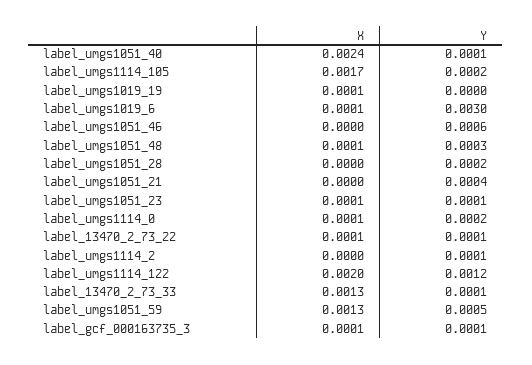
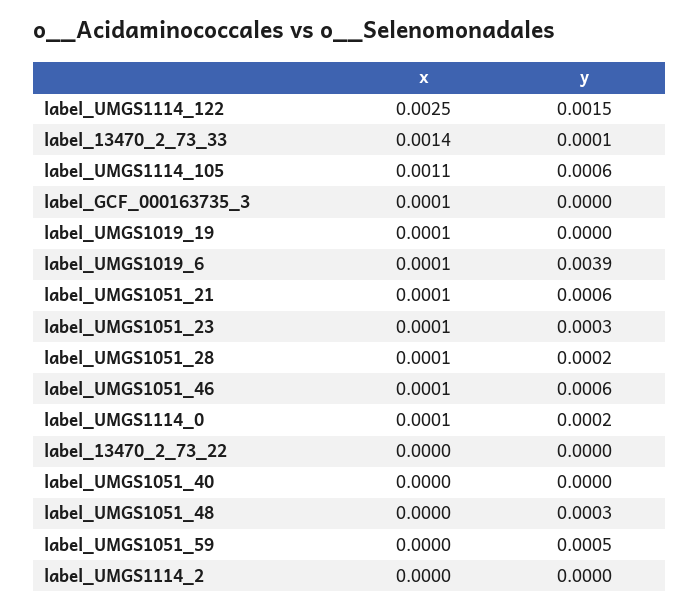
X, label_umgs1051_40: 0.0024 -> 0
Y, label_umgs1051_40: 0.0001 -> 0
X, label_umgs1114_105: 0.0017 -> 0.0011
Y, label_umgs1114_105: 0.0002 -> 0.0006
Y, label_umgs1019_6: 0.003 -> 0.0039
X, label_umgs1051_46: 0 -> 0.0001
X, label_umgs1051_48: 0.0001 -> 0
X, label_umgs1051_28: 0 -> 0.0001
X, label_umgs1051_21: 0 -> 0.0001
Y, label_umgs1051_21: 0.0004 -> 0.0006
Y, label_umgs1051_23: 0.0001 -> 0.0003
X, label_13470_2_73_22: 0.0001 -> 0
Y, label_13470_2_73_22: 0.0001 -> 0
Y, label_umgs1114_2: 0.0001 -> 0
X, label_umgs1114_122: 0.002 -> 0.0025
Y, label_umgs1114_122: 0.0012 -> 0.0015
X, label_13470_2_73_33: 0.0013 -> 0.0014
X, label_umgs1051_59: 0.0013 -> 0
Y, label_gcf_000163735_3: 0.0001 -> 0

